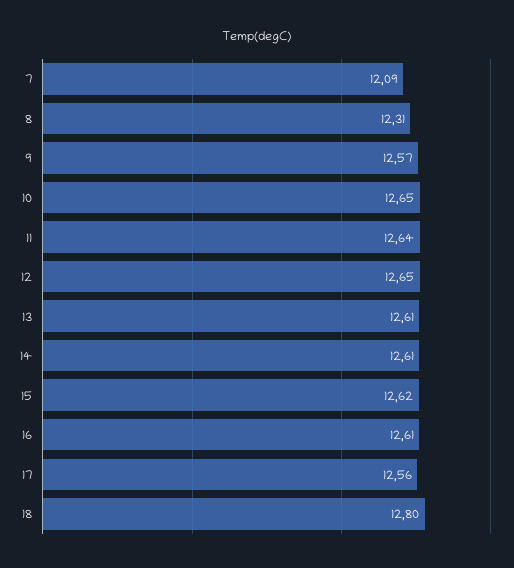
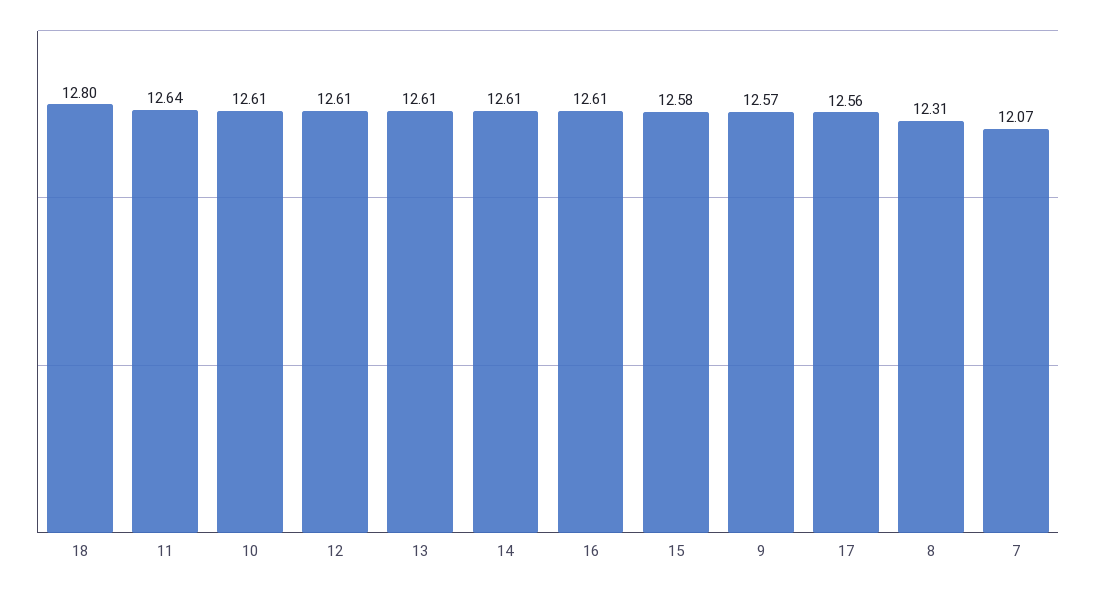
7: 12.09 -> 12.07
10: 12.65 -> 12.61
12: 12.65 -> 12.61
15: 12.62 -> 12.58

